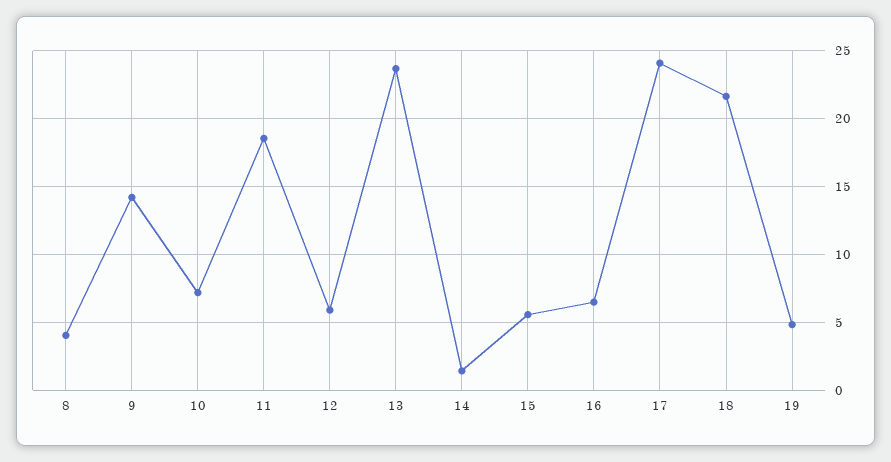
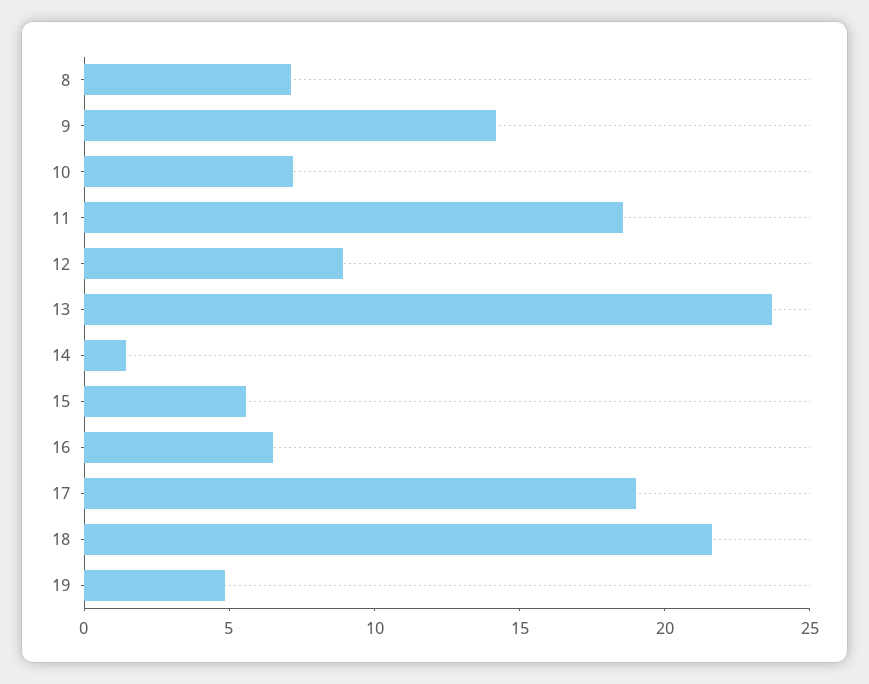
8: 4 -> 7
12: 6 -> 9
17: 24 -> 19

